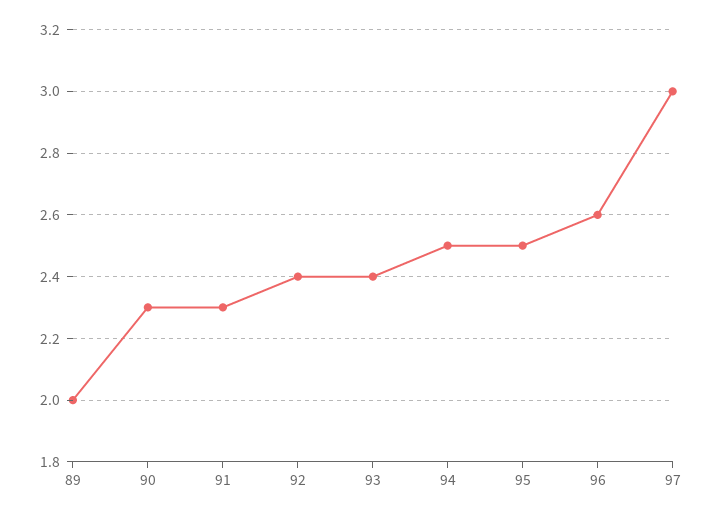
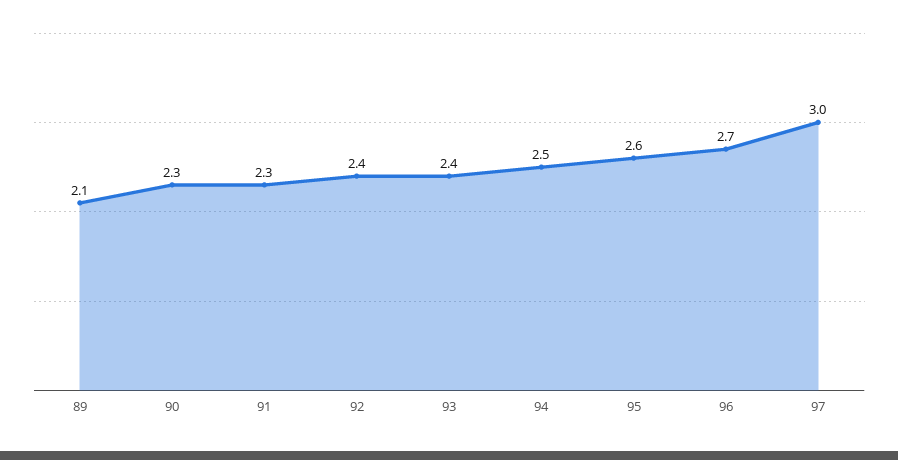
89: 2 -> 2.1
95: 2.5 -> 2.6
96: 2.6 -> 2.7

